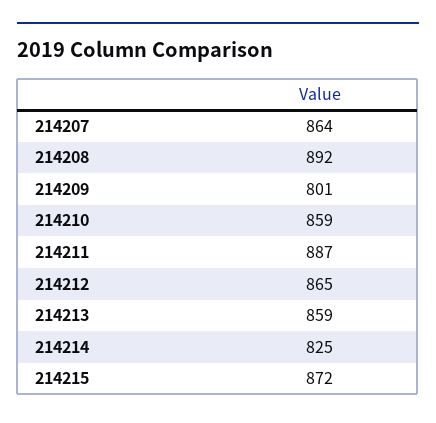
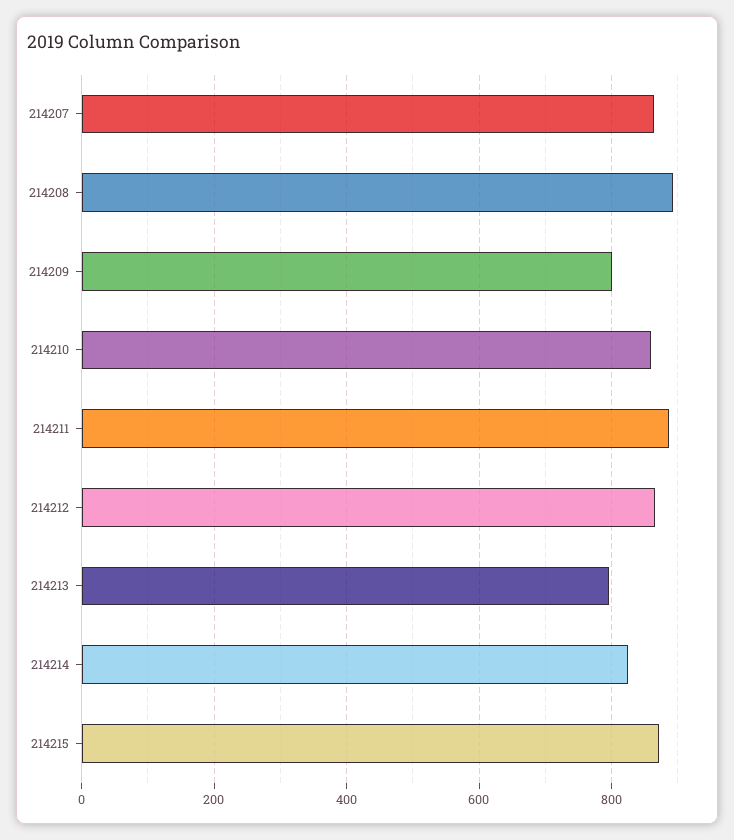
214213: 859 -> 800

